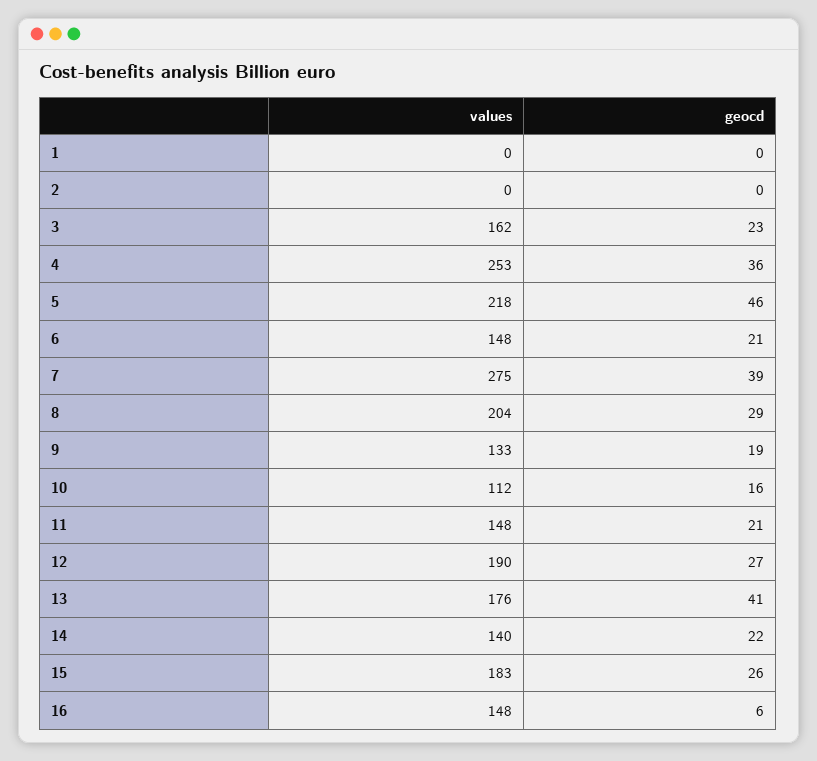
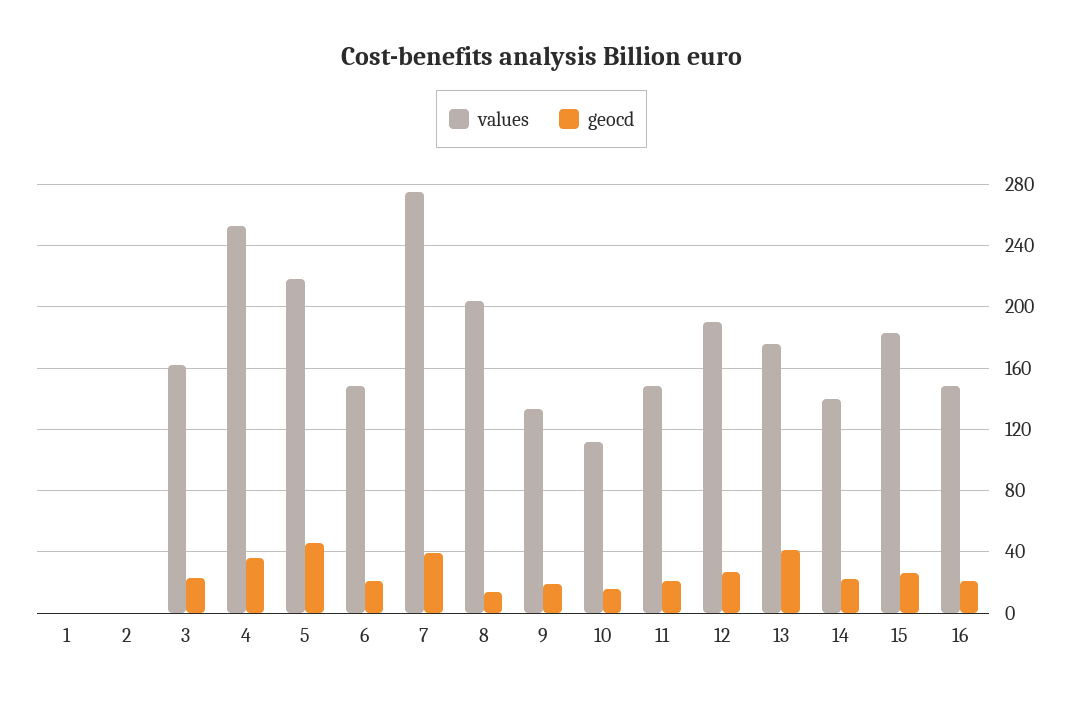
geocd, 8: 29 -> 15
geocd, 16: 6 -> 20

